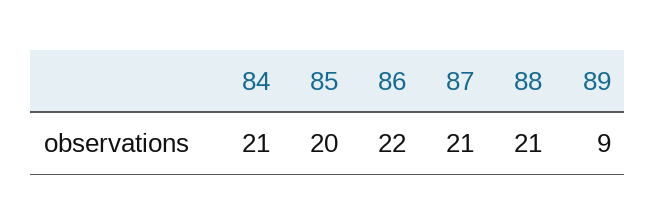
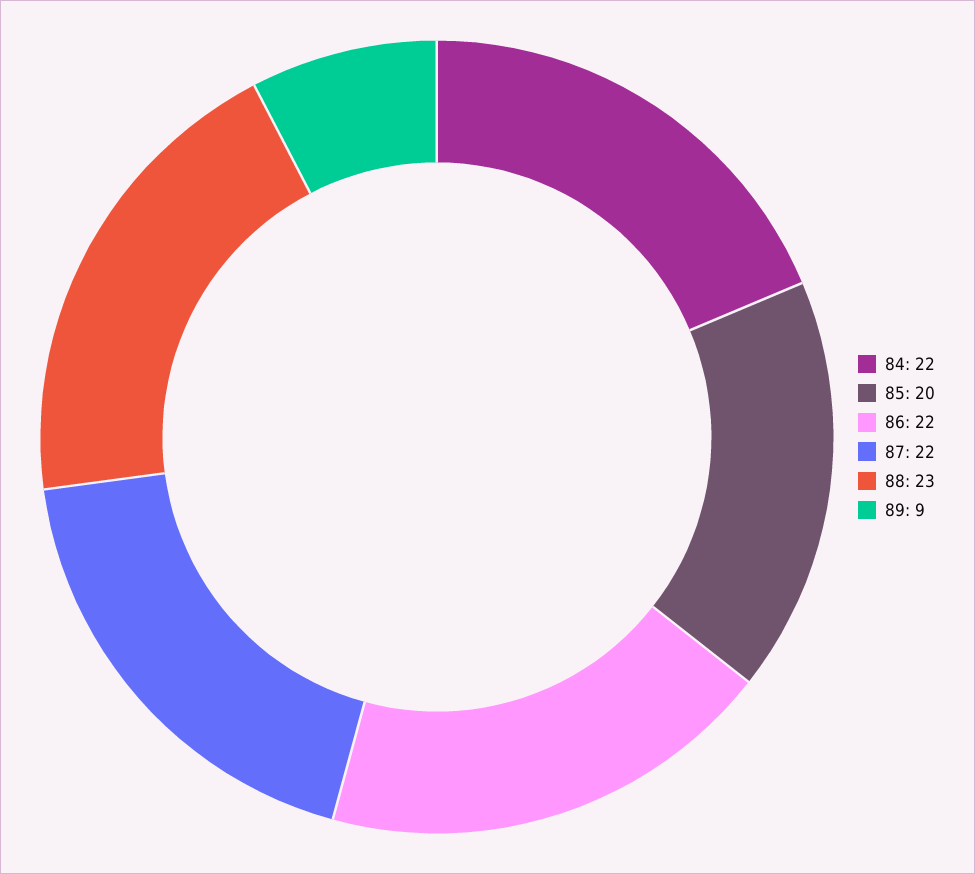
84: 21 -> 22
87: 21 -> 22
88: 21 -> 23

